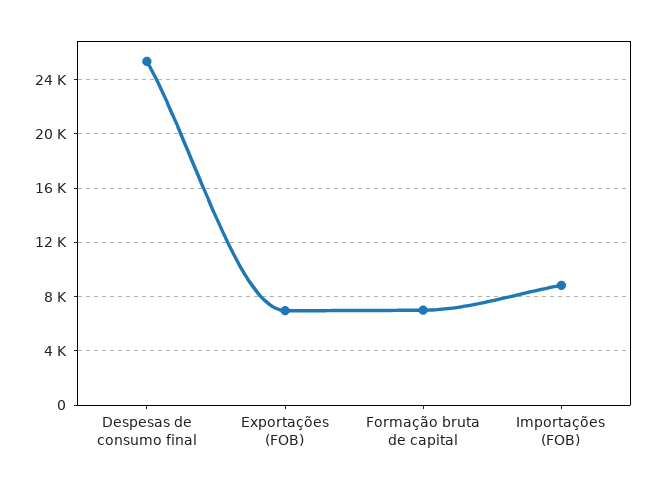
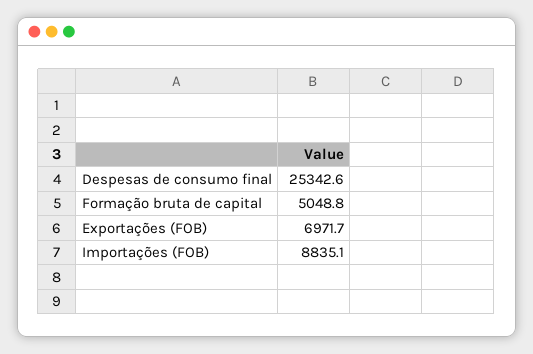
Formação bruta de capital: 7000 -> 5048.8

